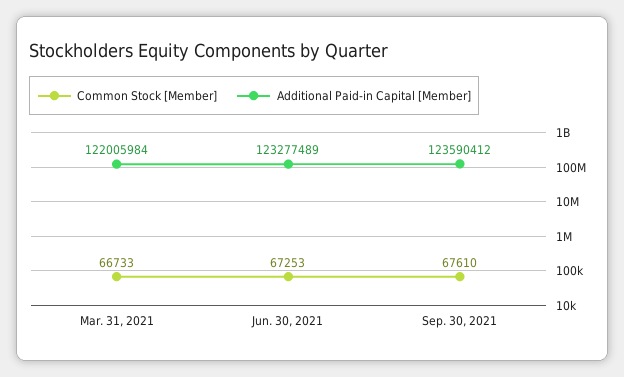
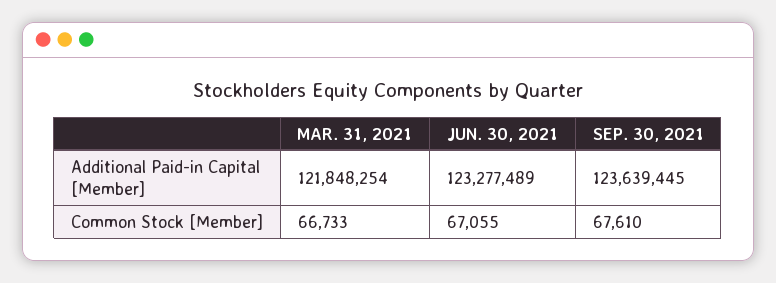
Additional Paid-in Capital [Member], Mar. 31, 2021: 122005984 -> 121848254
Common Stock [Member], Jun. 30, 2021: 67253 -> 67055
Additional Paid-in Capital [Member], Sep. 30, 2021: 123590412 -> 123639445

